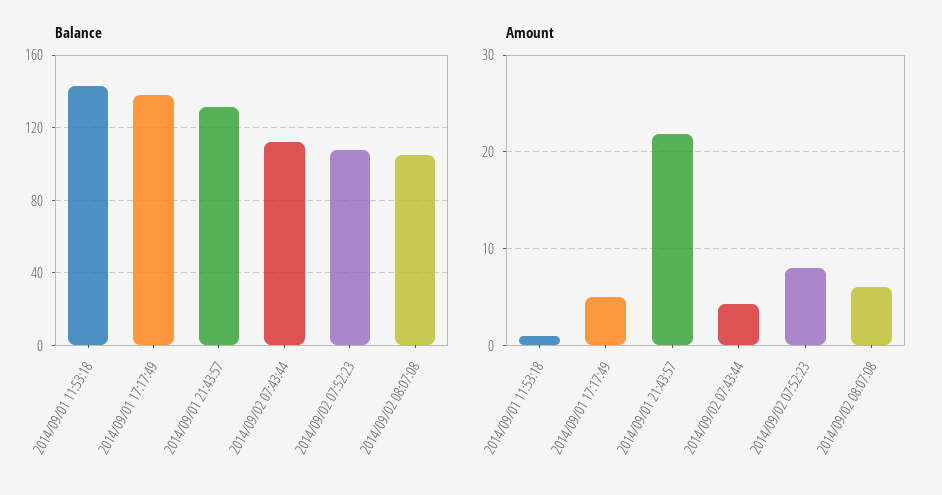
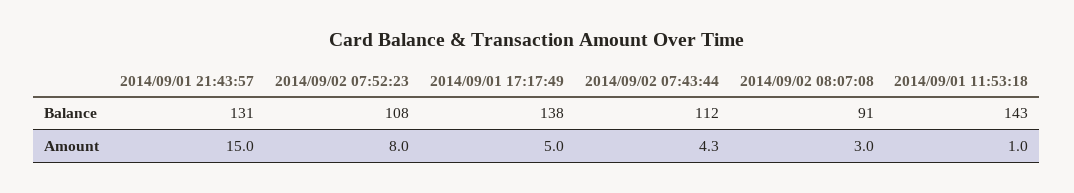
Balance, 2014/09/02 08:07:08: 105 -> 91
Amount, 2014/09/01 21:43:57: 22 -> 15
Amount, 2014/09/02 08:07:08: 6 -> 3

